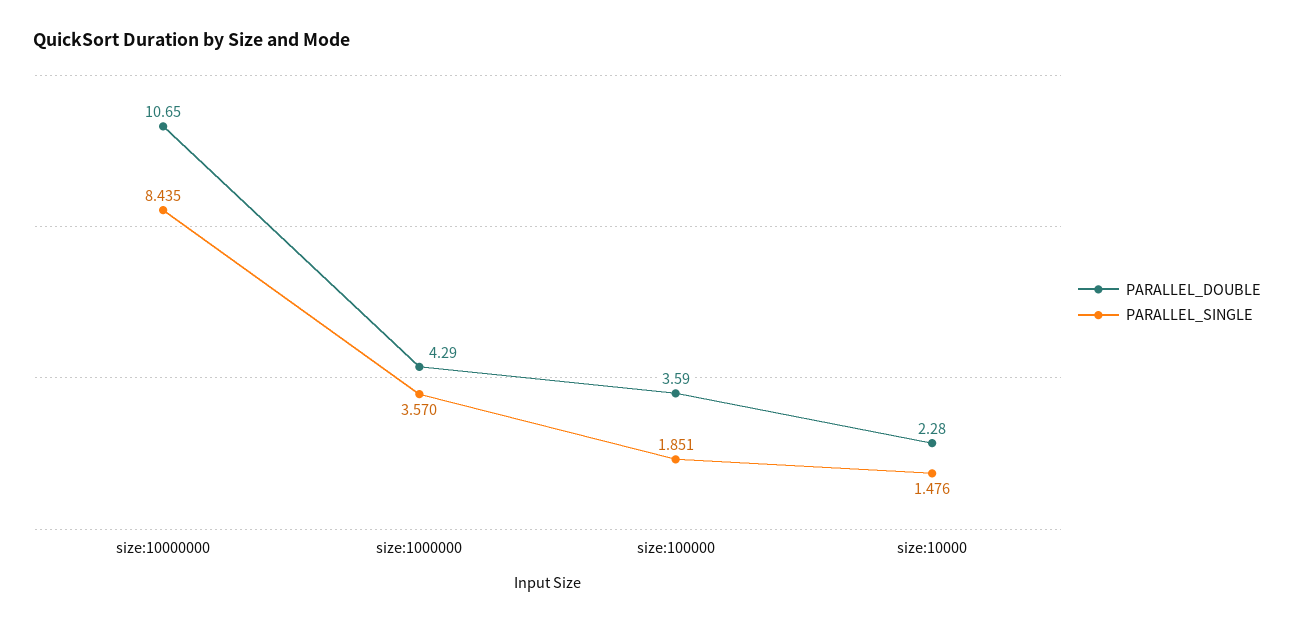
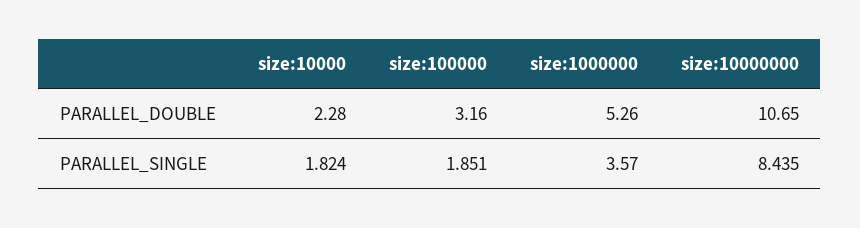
PARALLEL_DOUBLE, size:1000000: 4.29 -> 5.26
PARALLEL_DOUBLE, size:100000: 3.59 -> 3.16
PARALLEL_SINGLE, size:10000: 1.476 -> 1.824

